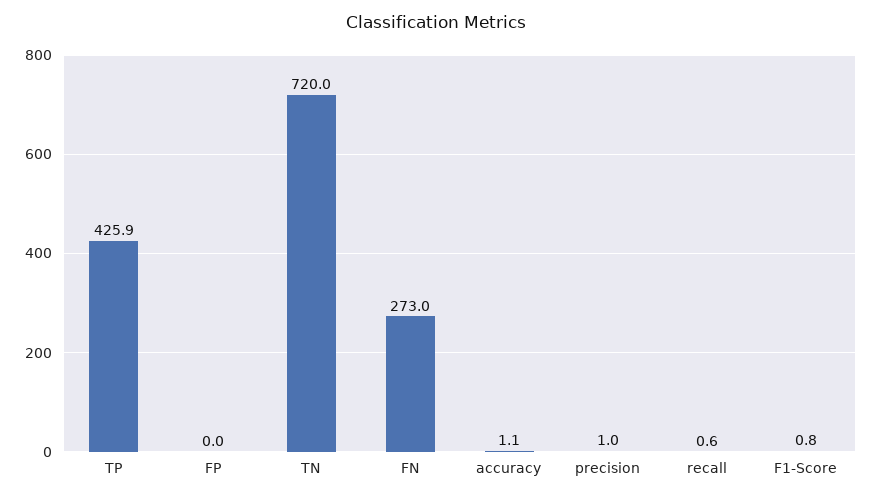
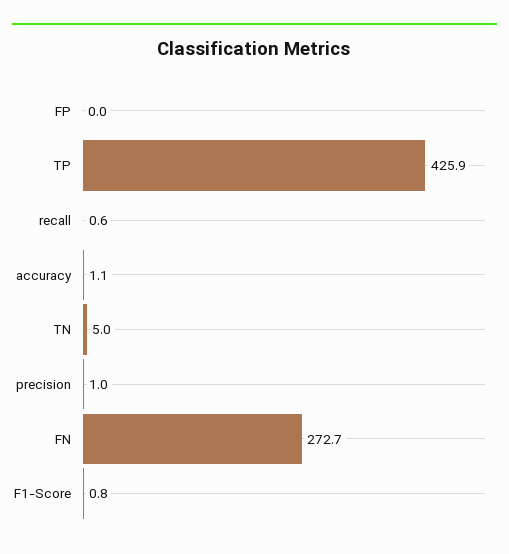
TN: 720 -> 5
FN: 273 -> 272.7

